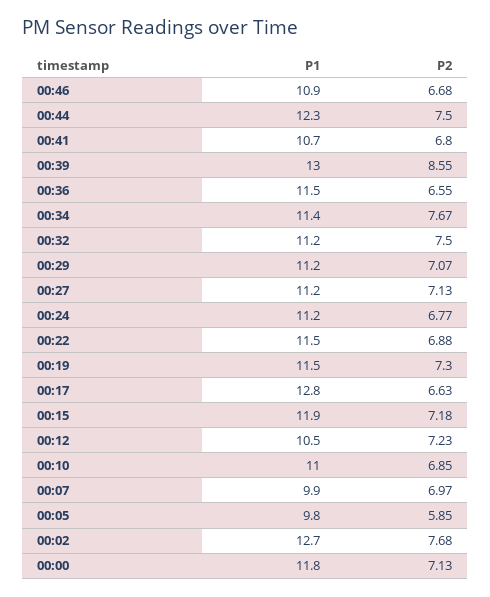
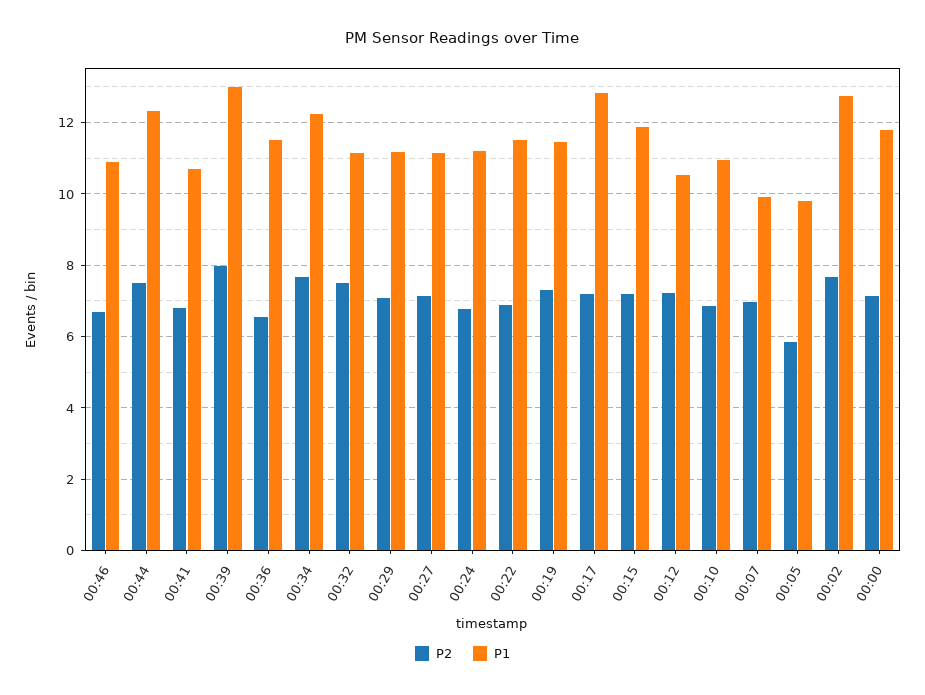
P2, 00:39: 8.55 -> 8
P1, 00:34: 11.4 -> 12.2
P2, 00:17: 6.63 -> 7.2

